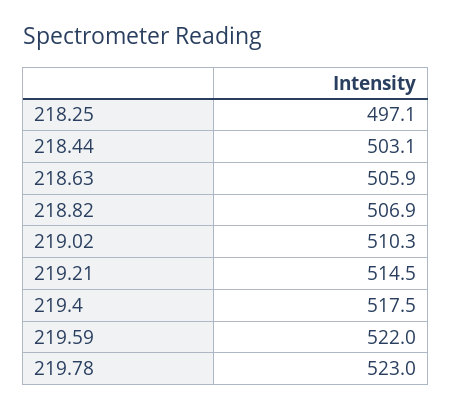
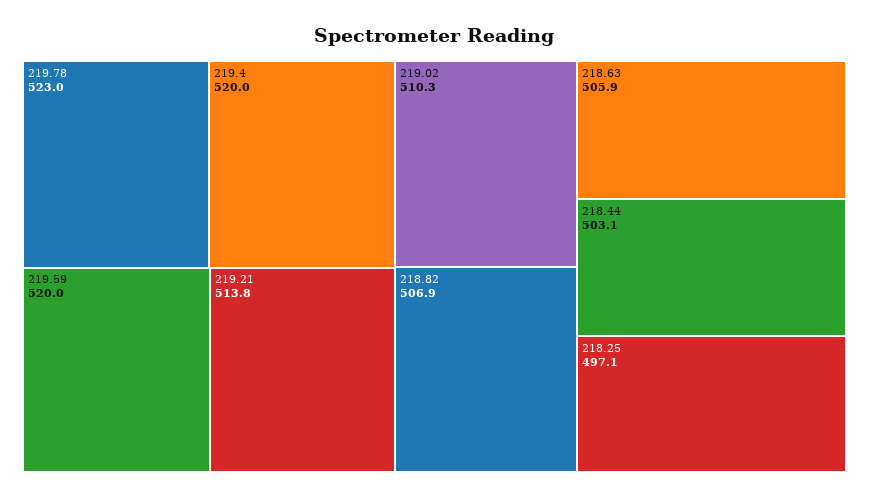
219.21: 514.5 -> 513.8
219.4: 517.5 -> 520
219.59: 522 -> 520

